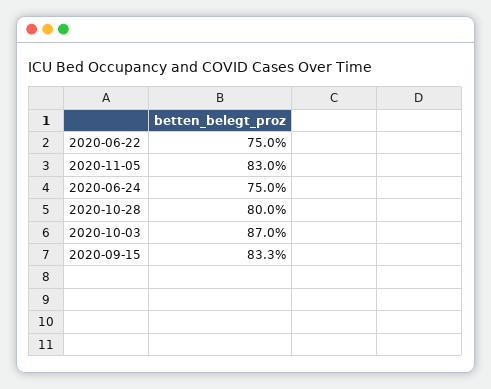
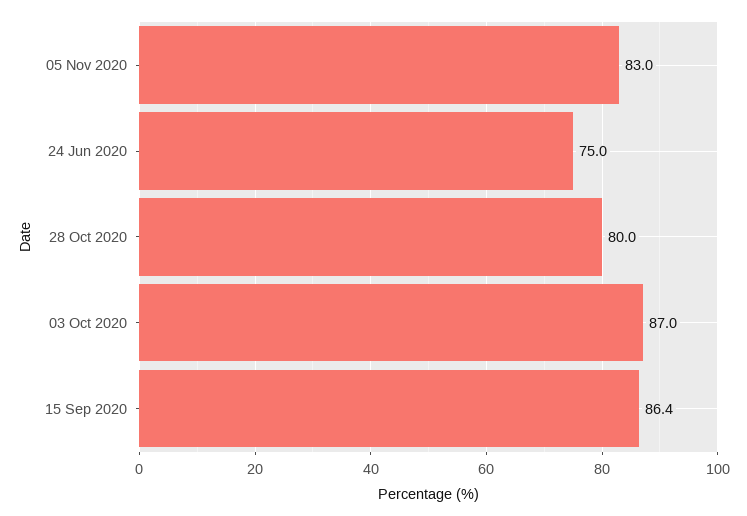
2020-06-22: 75 -> none
2020-09-15: 83.3 -> 86.4

